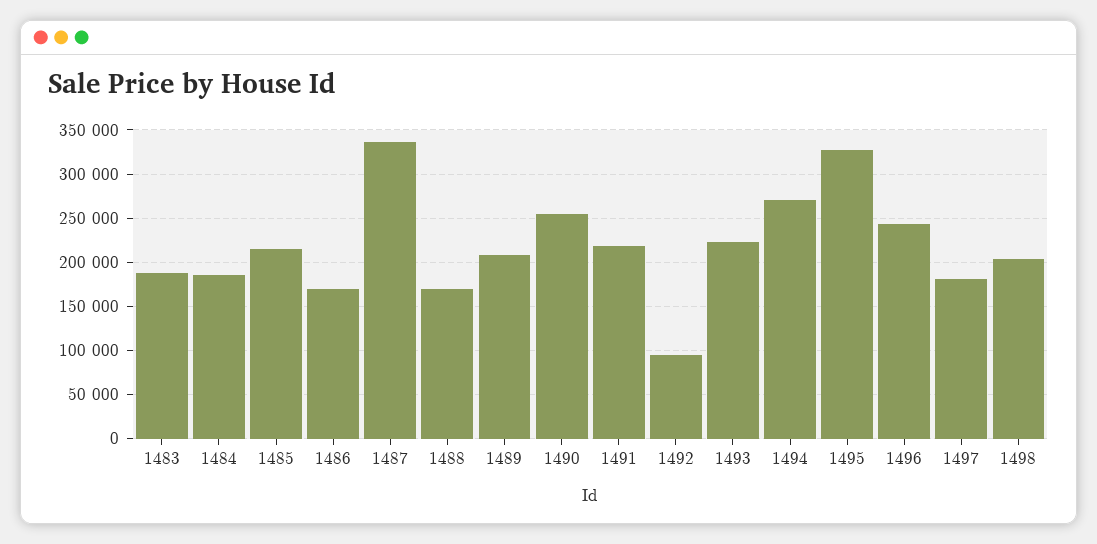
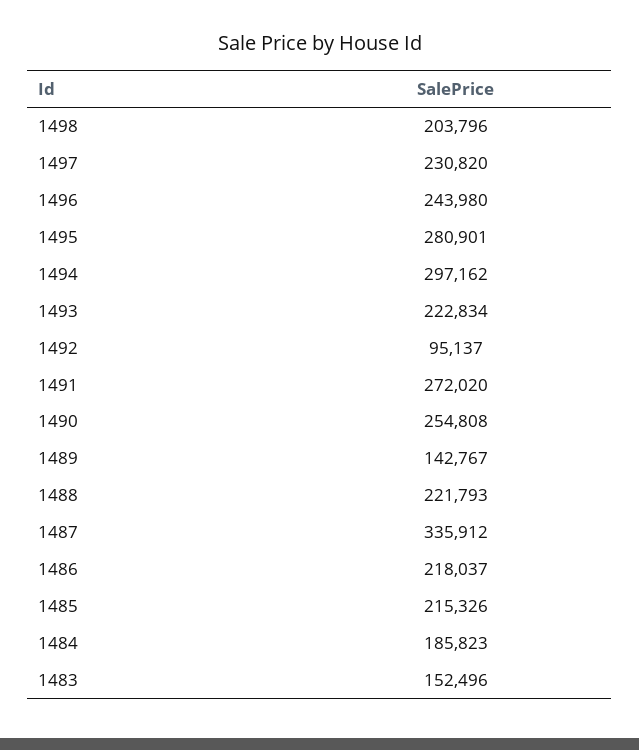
1483: 190000 -> 152496
1486: 170000 -> 218037
1488: 170000 -> 221793
1489: 210000 -> 142767
1491: 220000 -> 272020
1494: 270000 -> 297162
1495: 330000 -> 280901
1497: 180000 -> 230820

